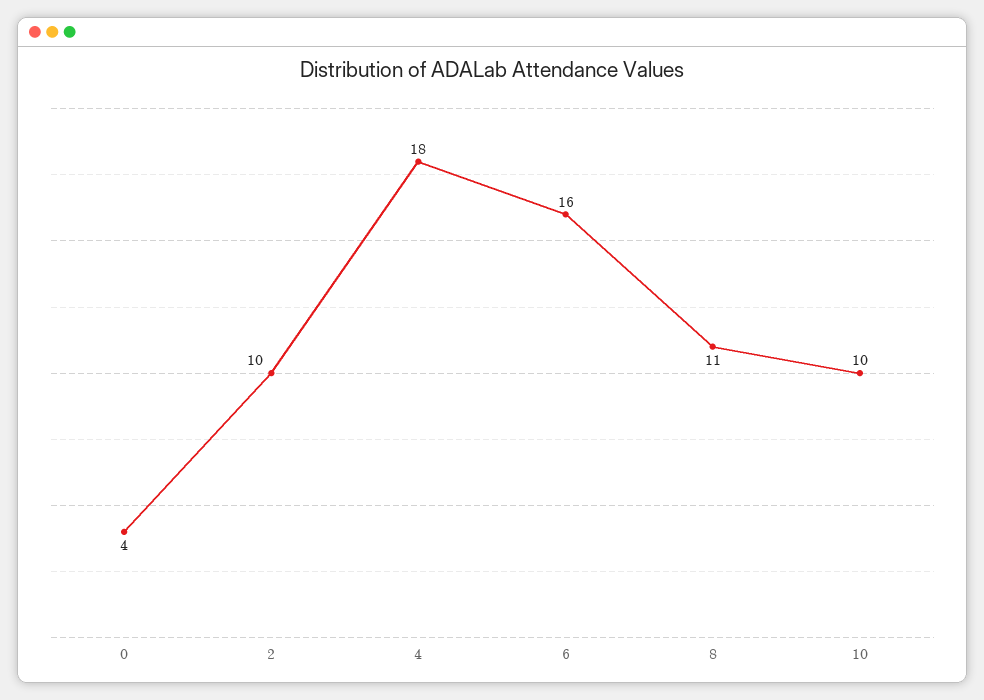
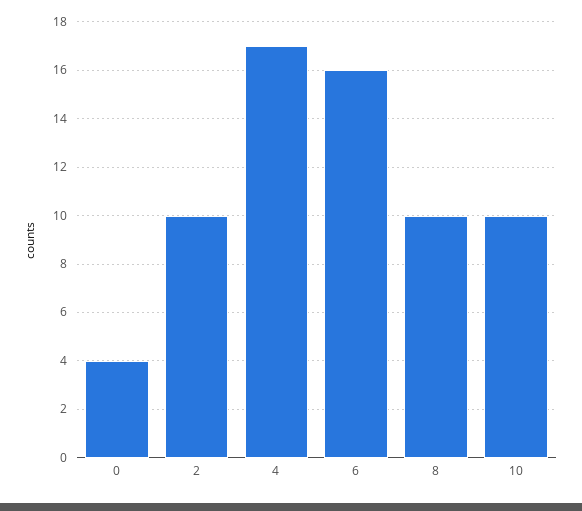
4: 18 -> 17
8: 11 -> 10

